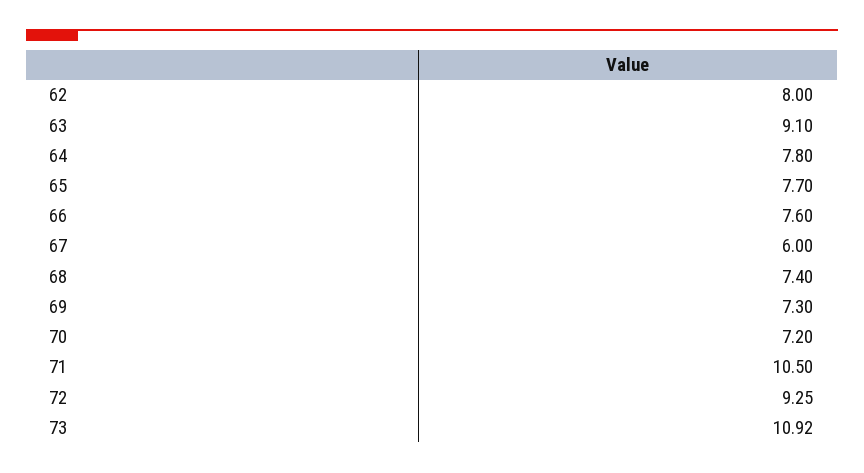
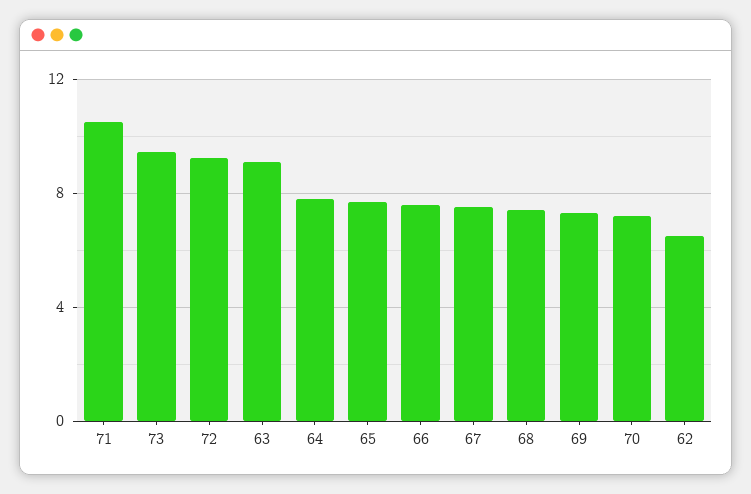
62: 8 -> 6.5
67: 6 -> 7.5
73: 10.92 -> 9.5

